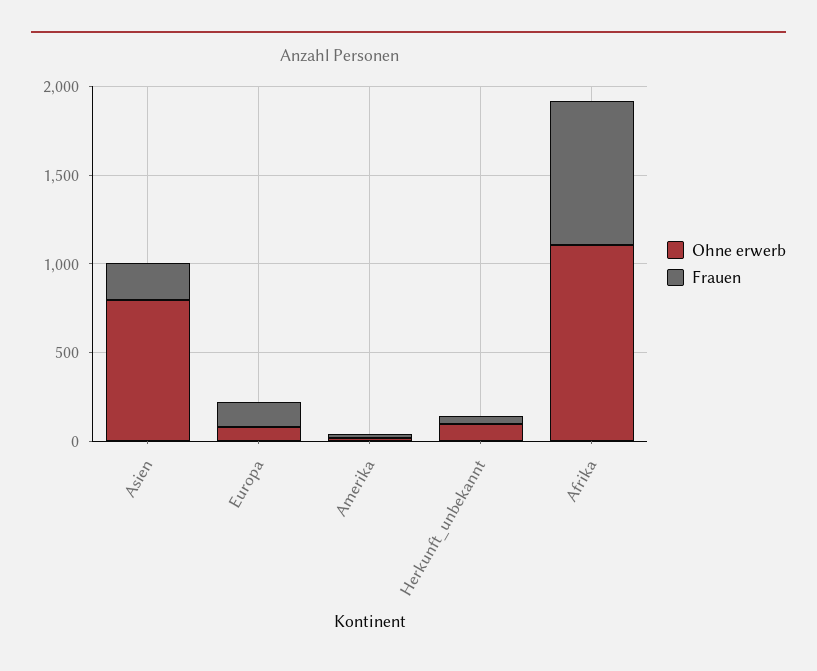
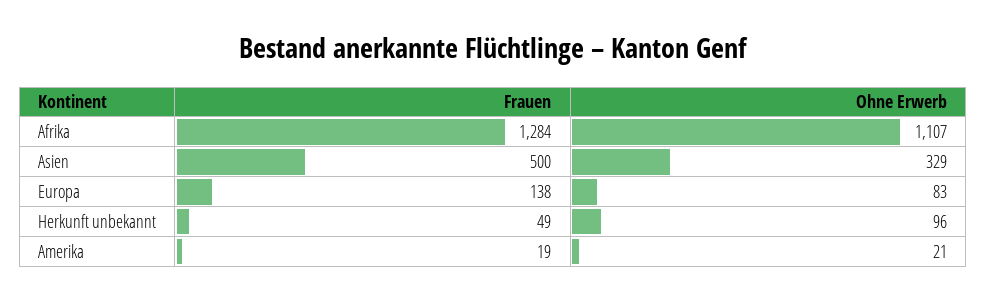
Ohne erwerb, Asien: 800 -> 329
Frauen, Asien: 200 -> 500
Frauen, Afrika: 800 -> 1284

